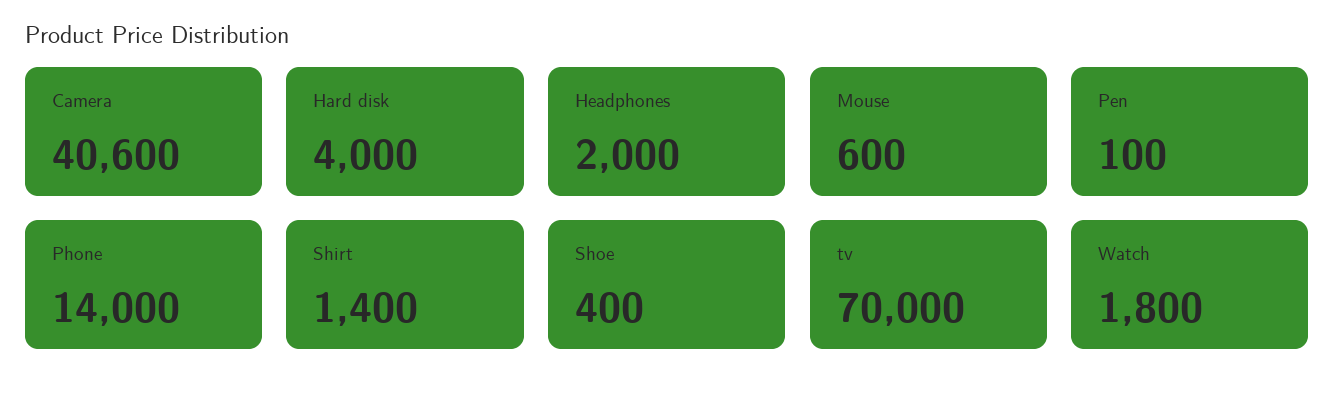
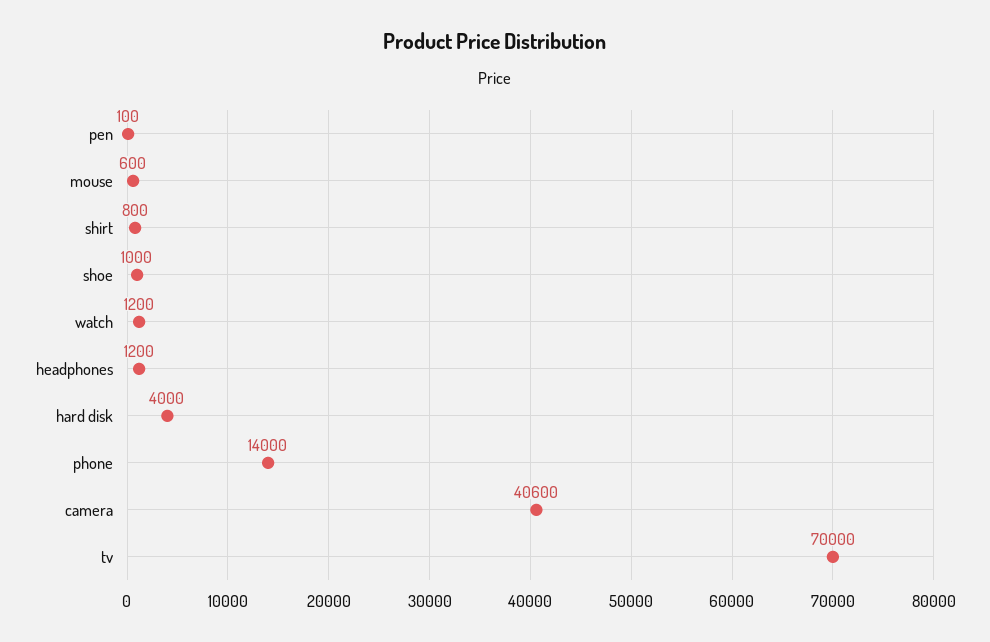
Headphones: 2000 -> 1200
Shirt: 1400 -> 800
Shoe: 400 -> 1000
Watch: 1800 -> 1200

